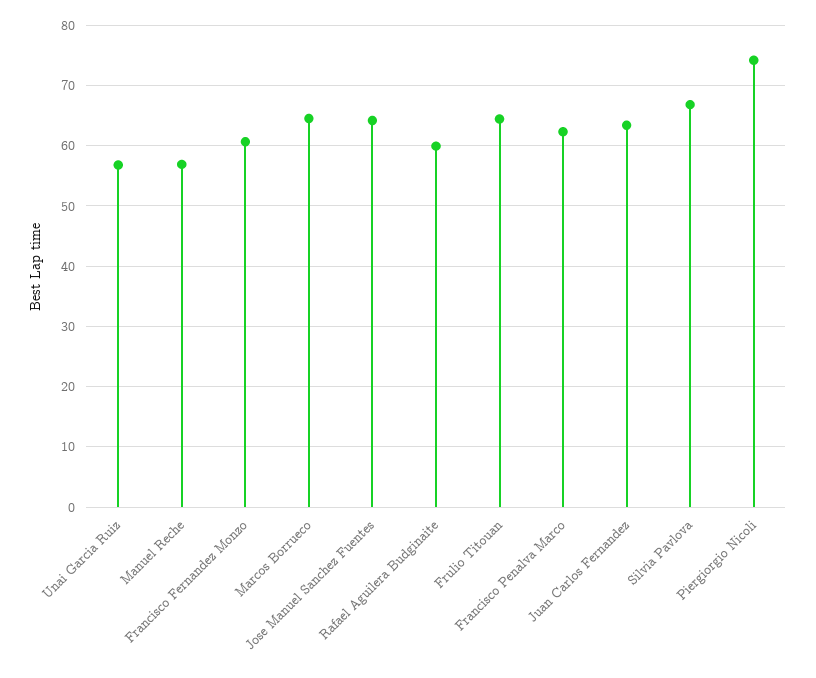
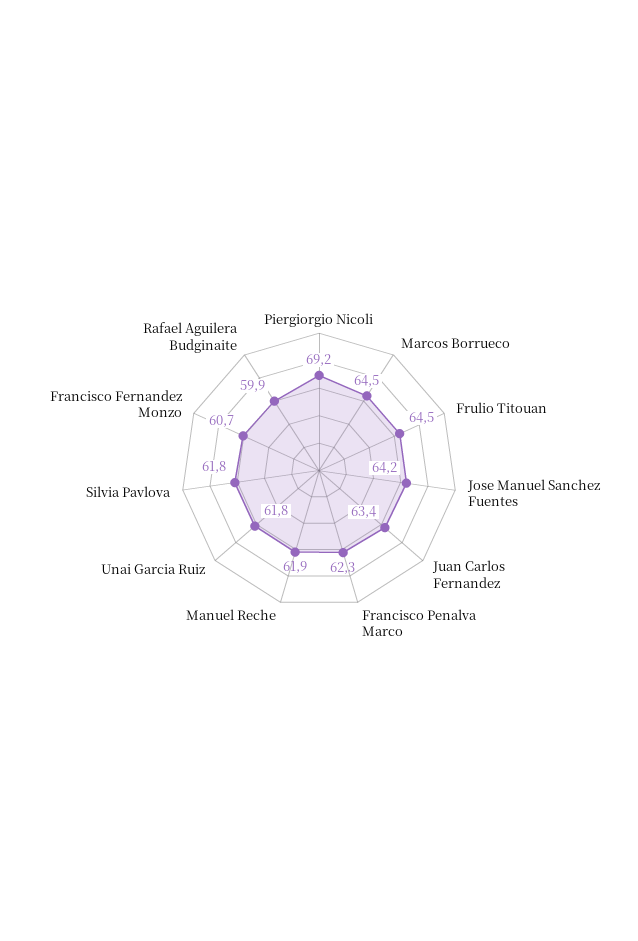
Unai Garcia Ruiz: 57 -> 61.8
Manuel Reche: 57 -> 61.9
Silvia Pavlova: 67 -> 61.8
Piergiorgio Nicoli: 74 -> 69.2

